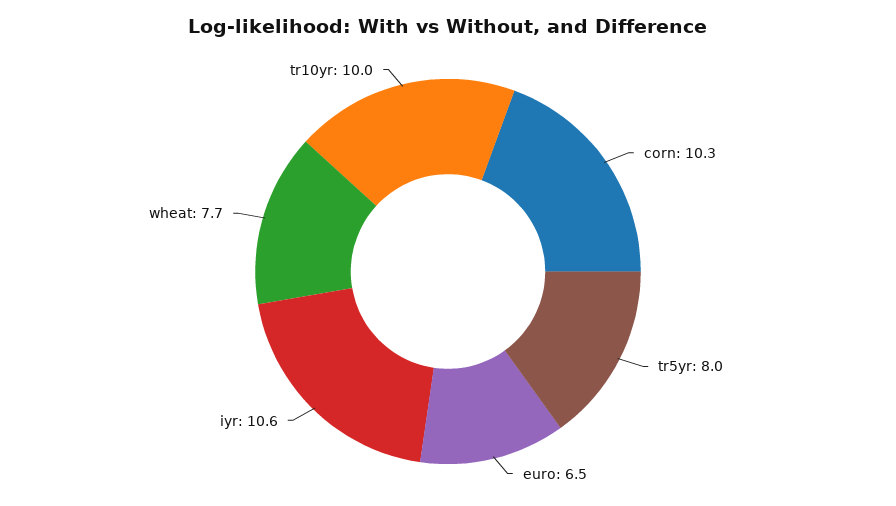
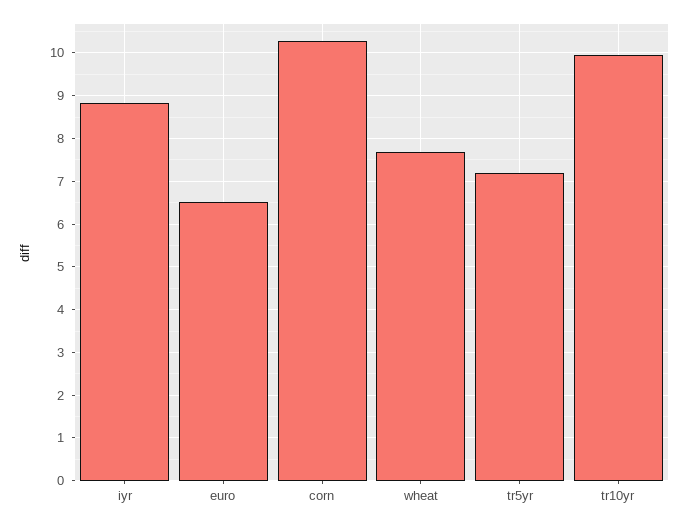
tr5yr: 8 -> 7.2
iyr: 10.6 -> 8.8

